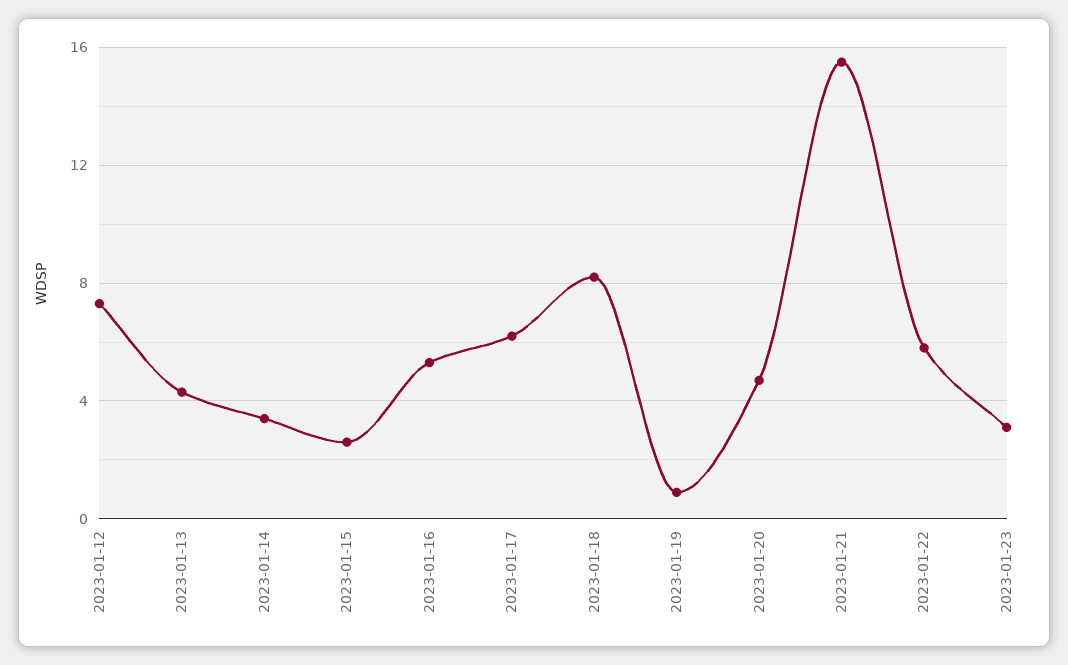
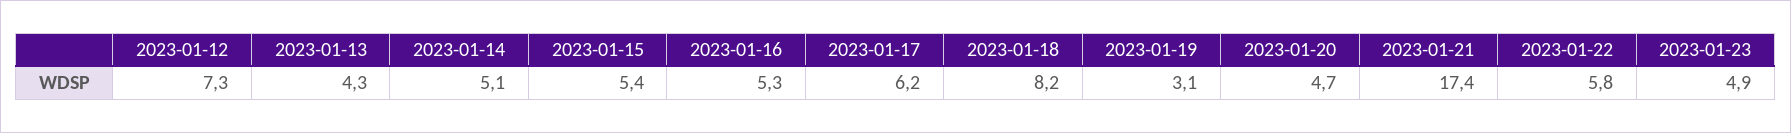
2023-01-14: 3.5 -> 5.1
2023-01-15: 2.5 -> 5.4
2023-01-19: 1 -> 3.1
2023-01-21: 15.5 -> 17.4
2023-01-23: 3 -> 4.9

